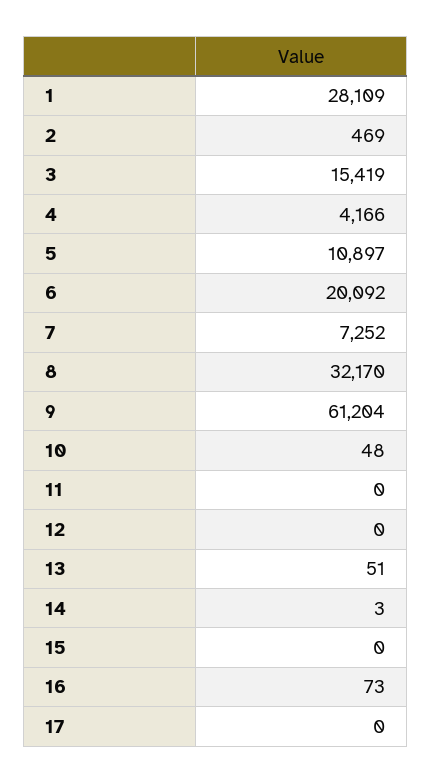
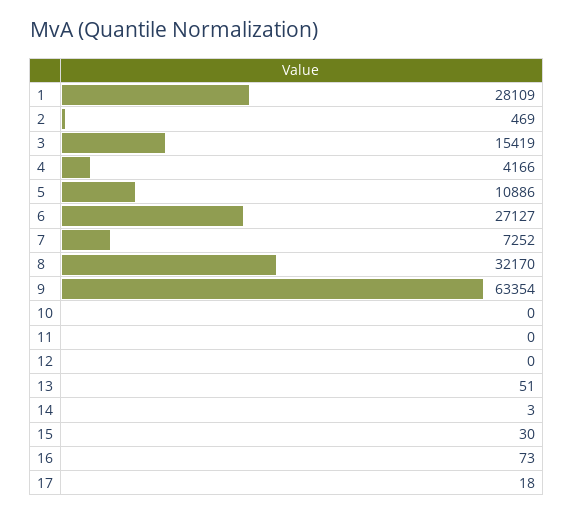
5: 10897 -> 10886
6: 20092 -> 27127
9: 61204 -> 63354
10: 48 -> 0
15: 0 -> 30
17: 0 -> 18

